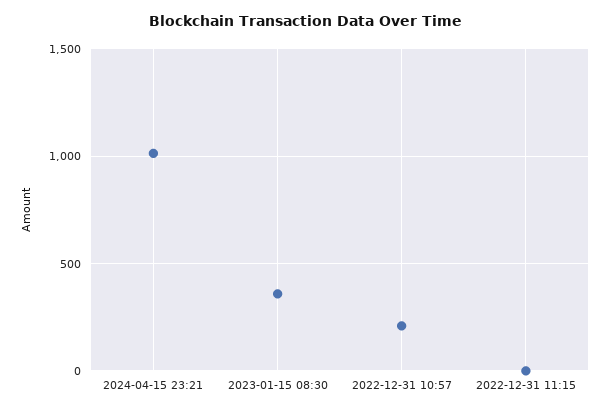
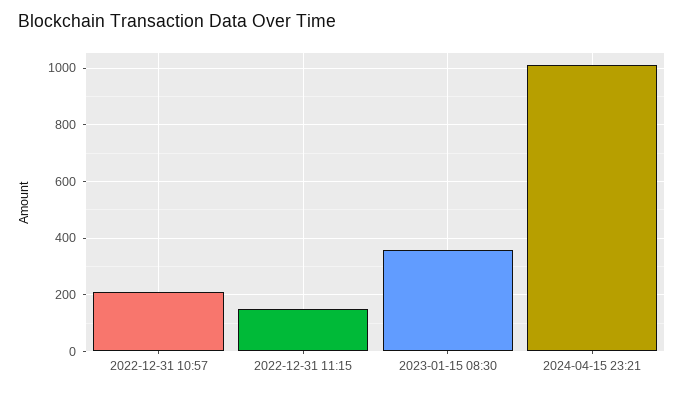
2022-12-31 11:15: 0 -> 150

